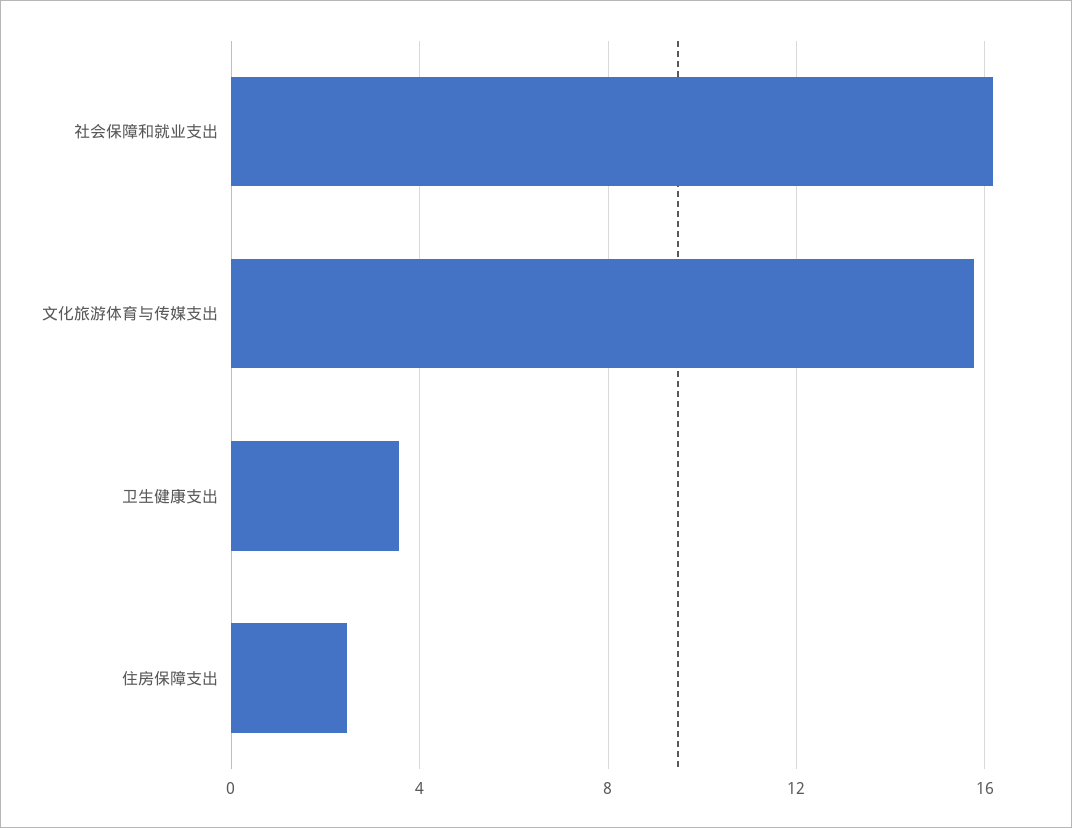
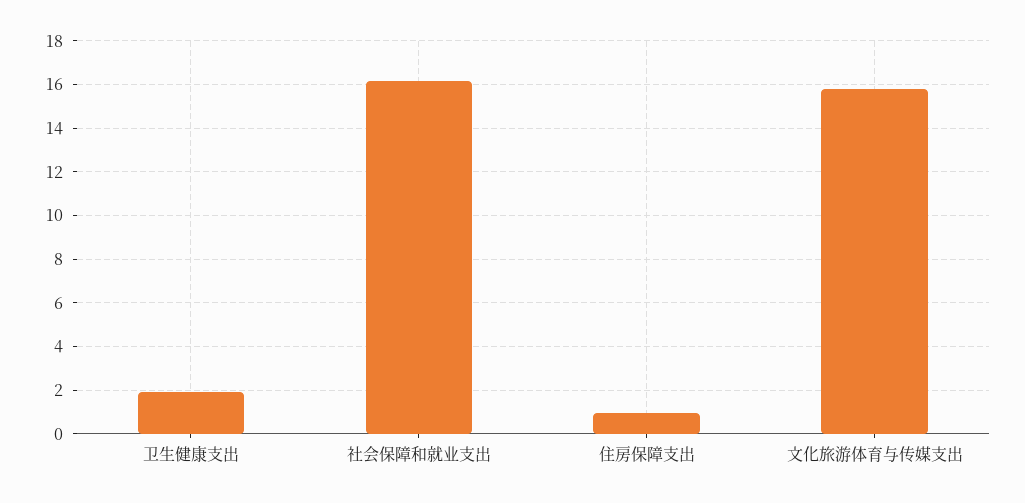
卫生健康支出: 3.5 -> 2
住房保障支出: 2.5 -> 1

